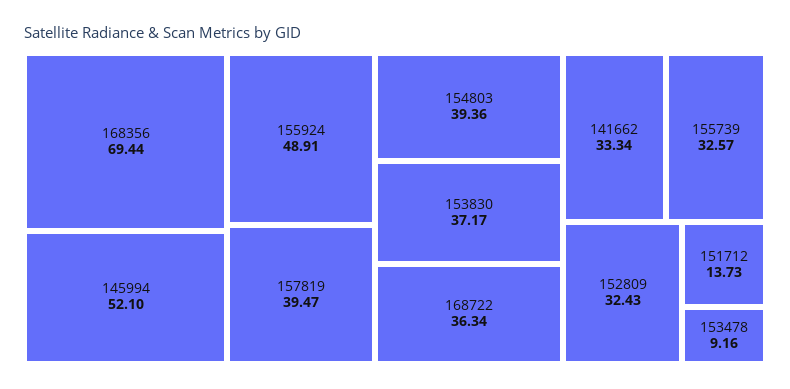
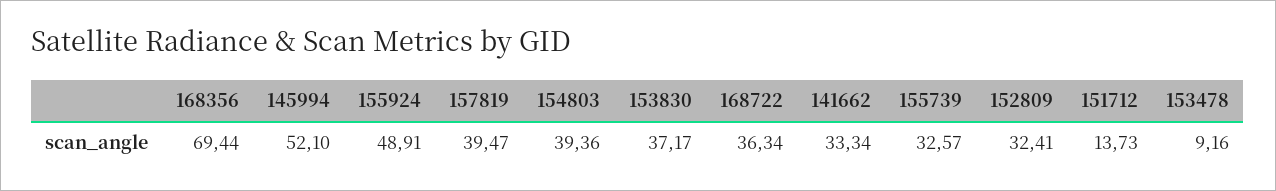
152809: 32.43 -> 32.41

